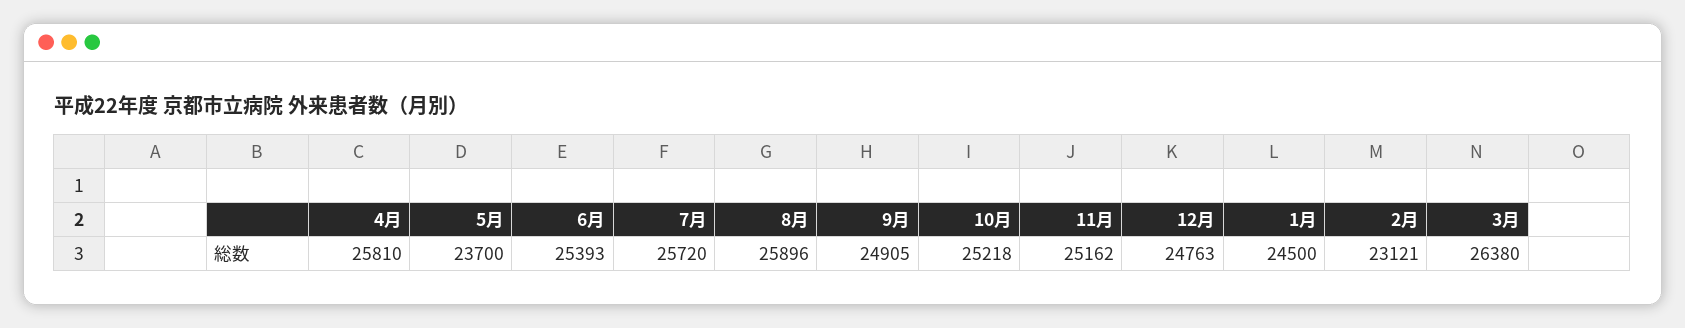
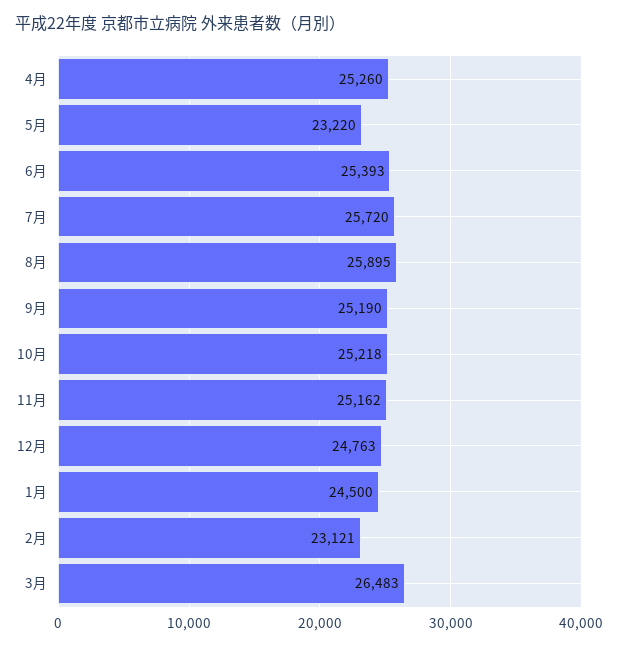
4月: 25810 -> 25260
5月: 23700 -> 23220
8月: 25896 -> 25895
9月: 24905 -> 25190
3月: 26380 -> 26483

